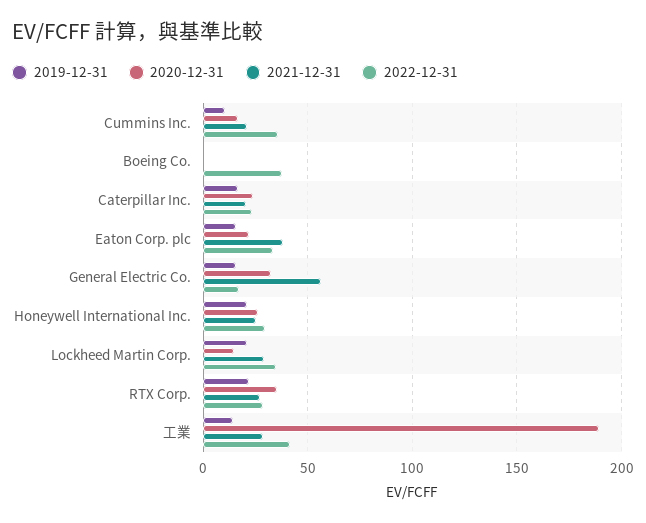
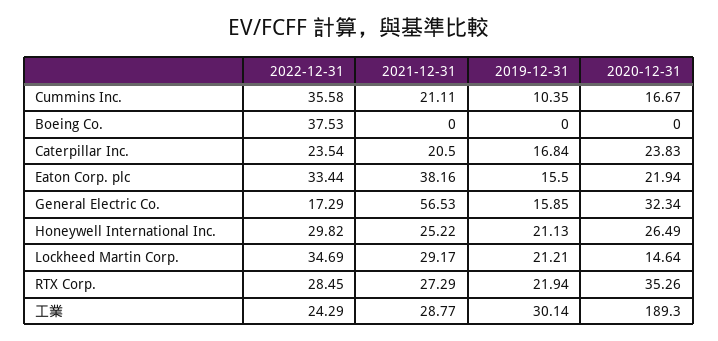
2019-12-31, 工業: 15 -> 30.14
2022-12-31, 工業: 40 -> 24.29

